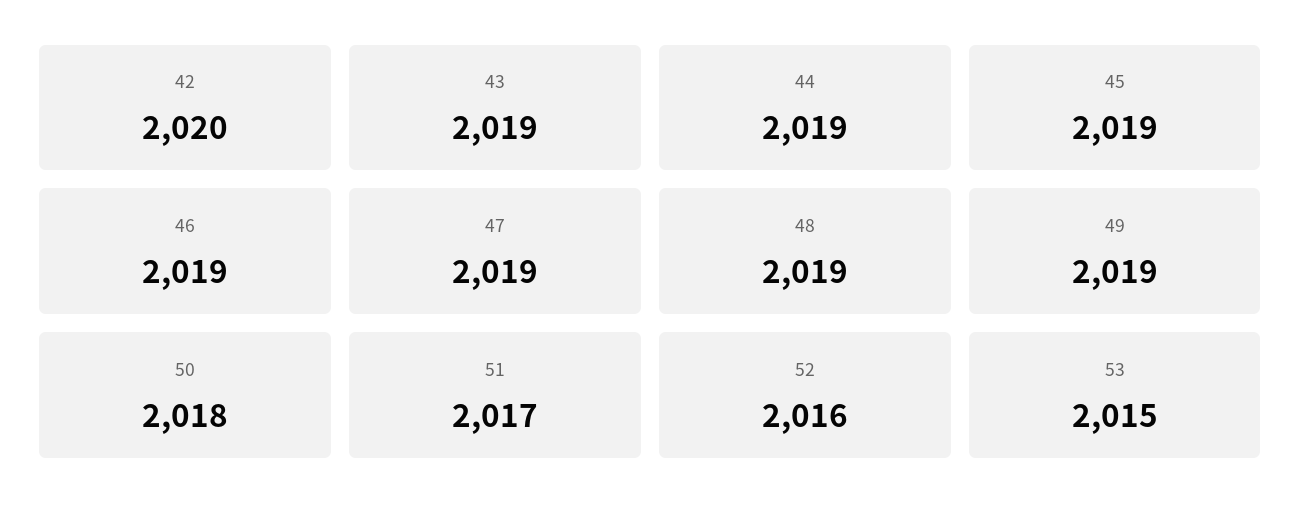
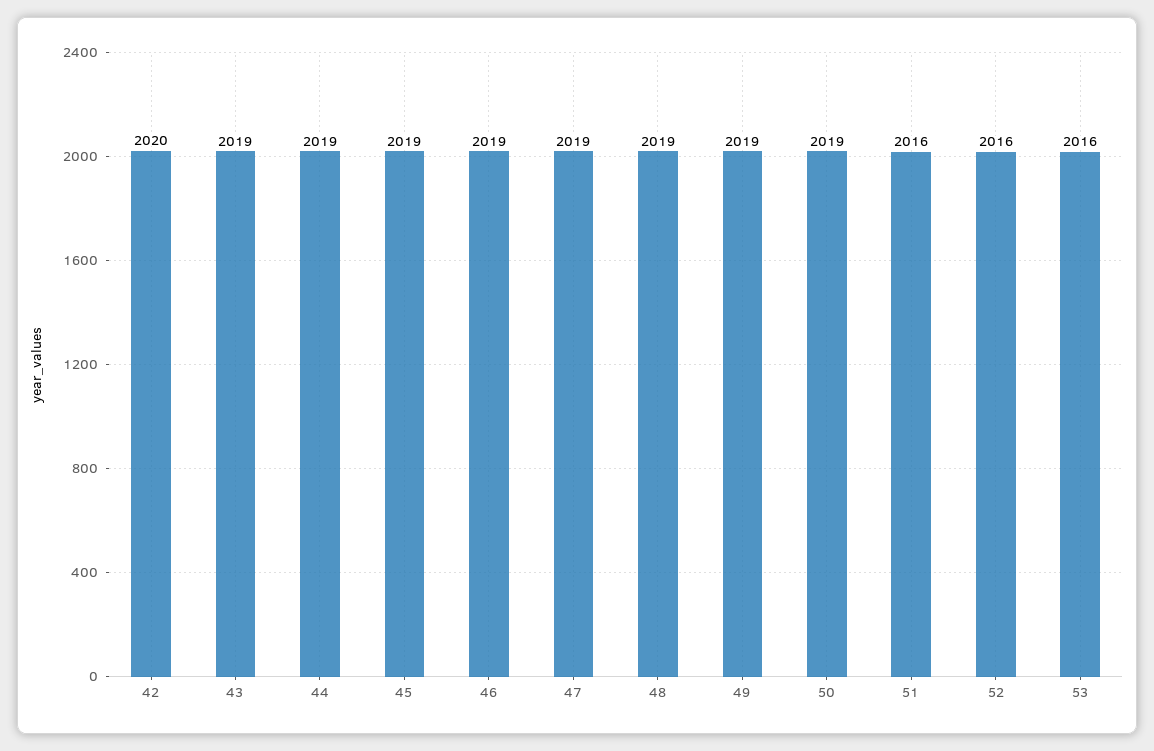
50: 2018 -> 2019
51: 2017 -> 2016
53: 2015 -> 2016

